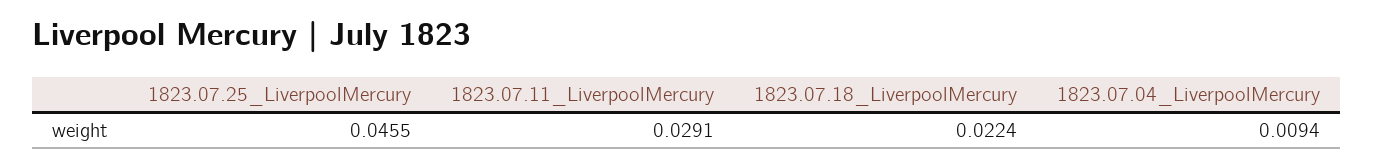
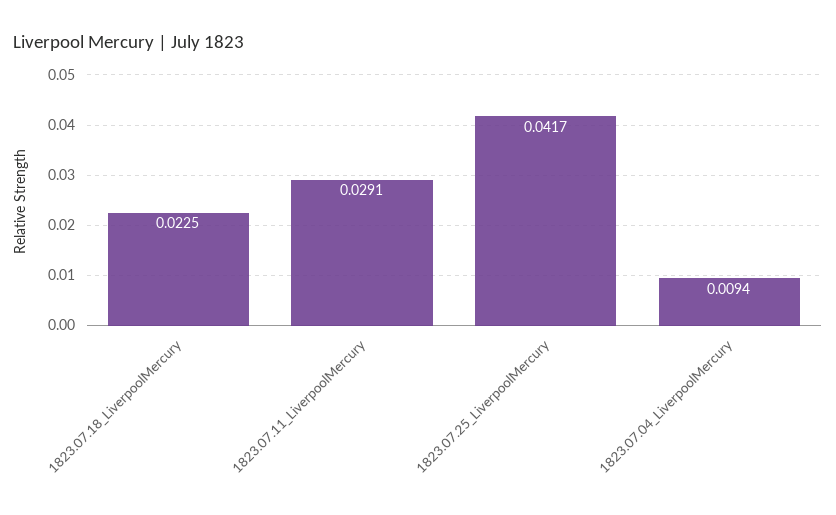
1823.07.25_LiverpoolMercury: 0.0455 -> 0.0417
1823.07.18_LiverpoolMercury: 0.0224 -> 0.0225

